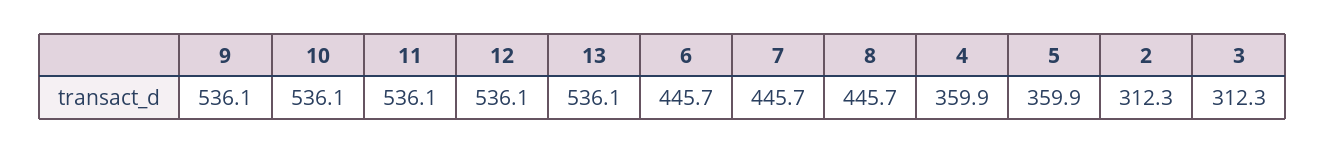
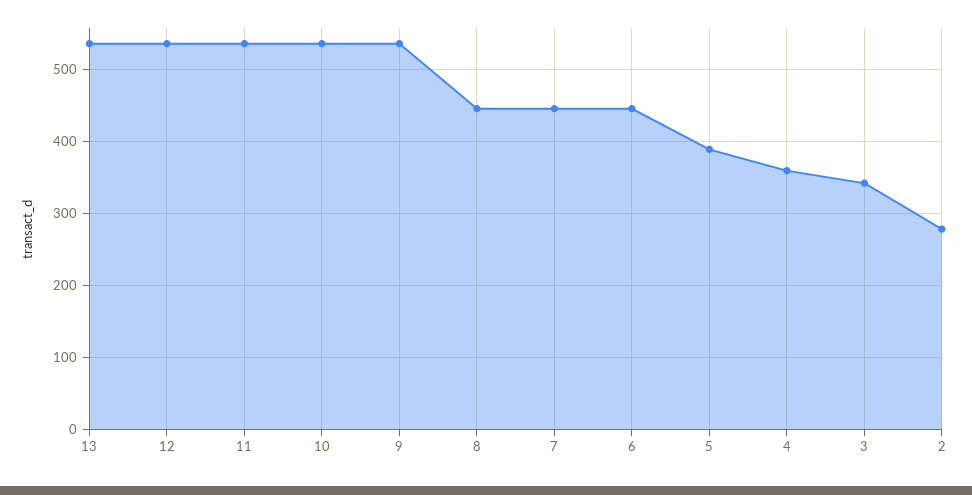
5: 359.9 -> 390
2: 312.3 -> 280
3: 312.3 -> 340

